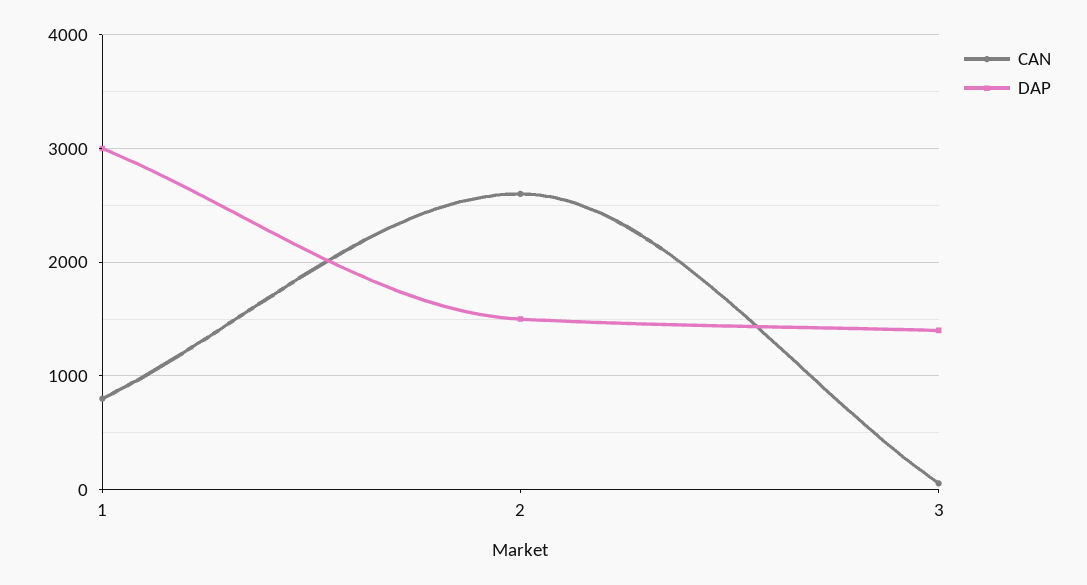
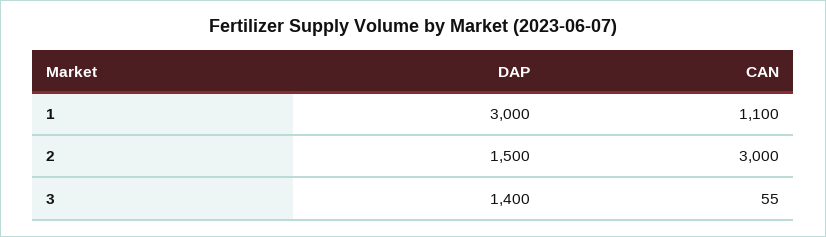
CAN, 1: 800 -> 1100
CAN, 2: 2600 -> 3000

